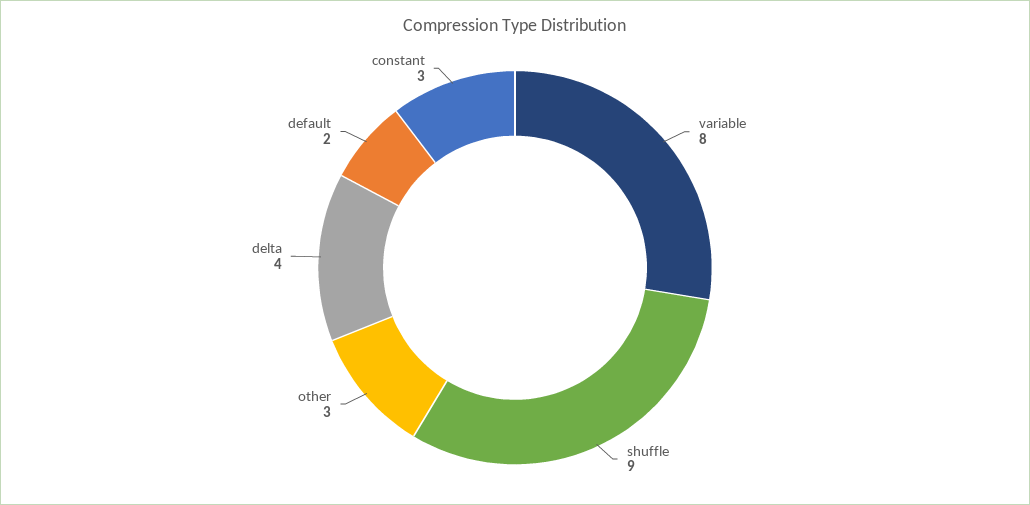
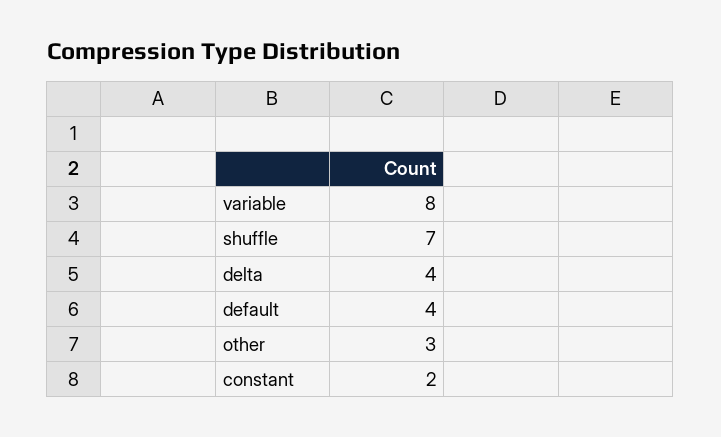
shuffle: 9 -> 7
default: 2 -> 4
constant: 3 -> 2

